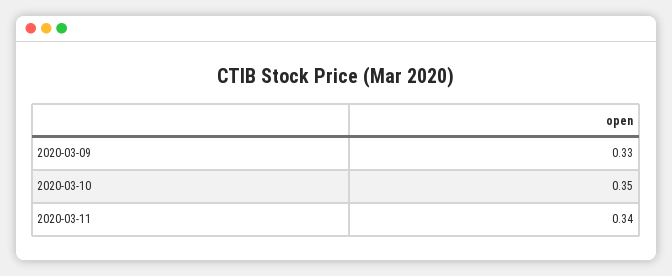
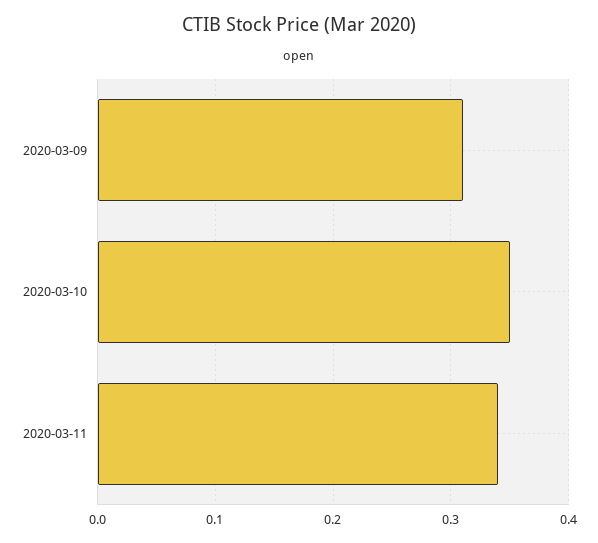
2020-03-09: 0.33 -> 0.31

